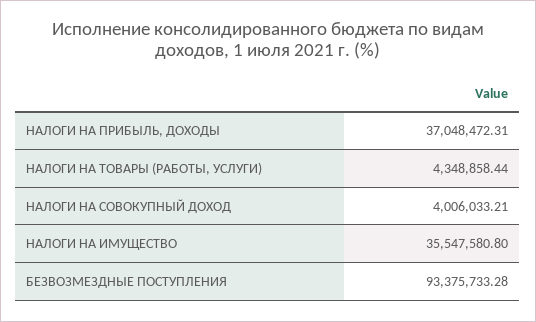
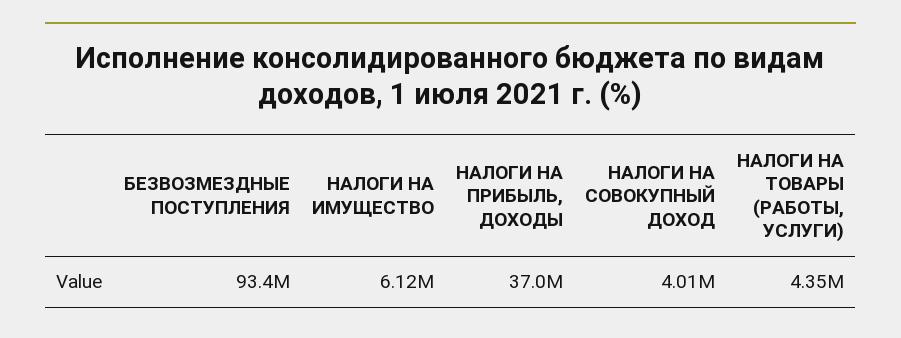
НАЛОГИ НА ИМУЩЕСТВО: 35547580.8 -> 6120000

